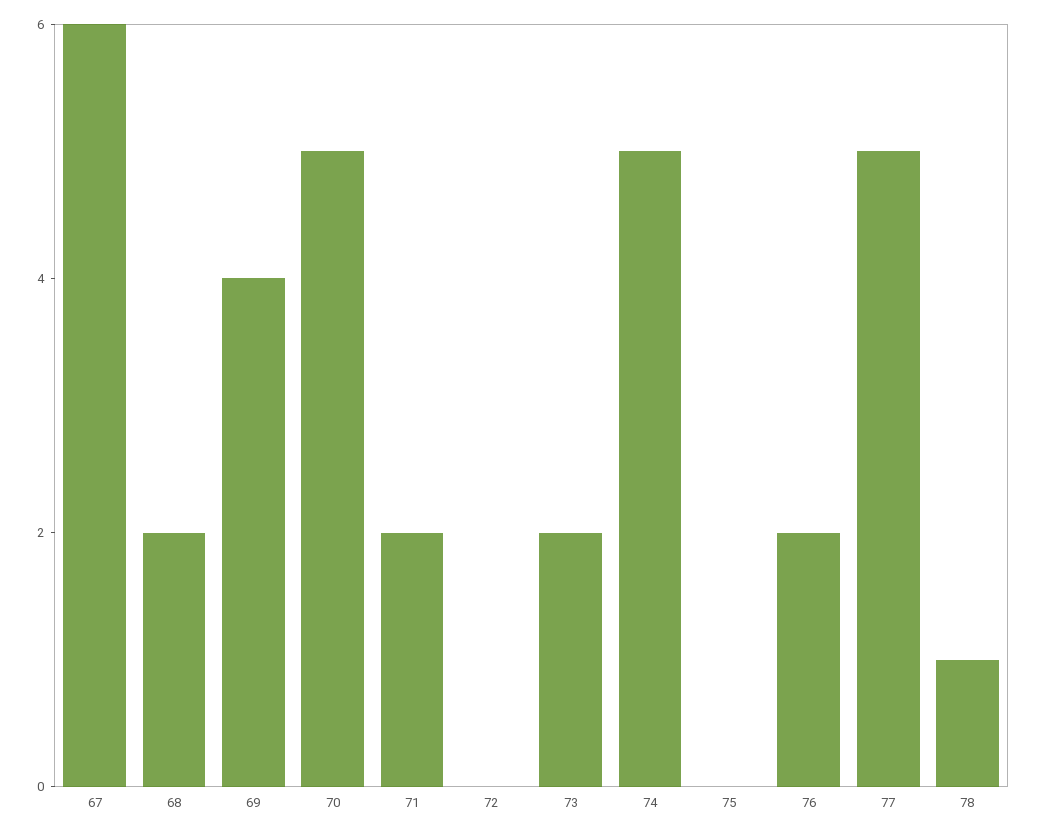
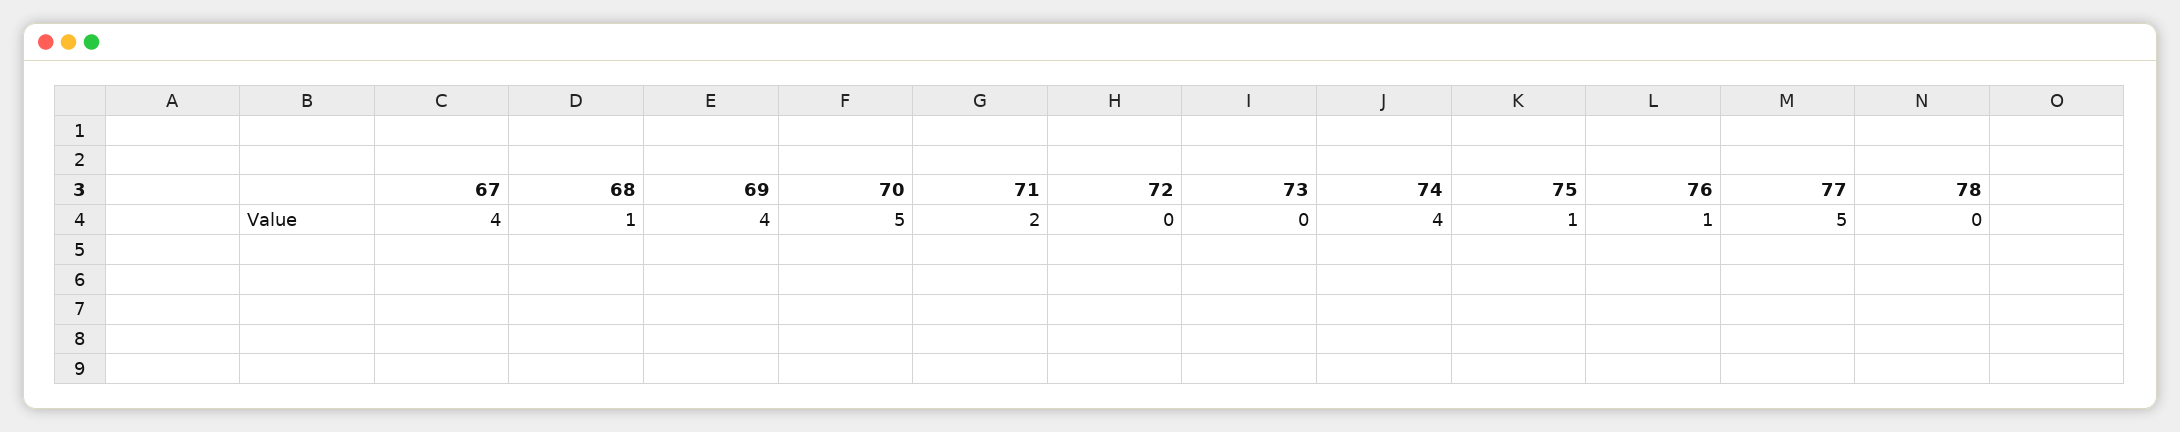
67: 6 -> 4
68: 2 -> 1
73: 2 -> 0
74: 5 -> 4
75: 0 -> 1
76: 2 -> 1
78: 1 -> 0

